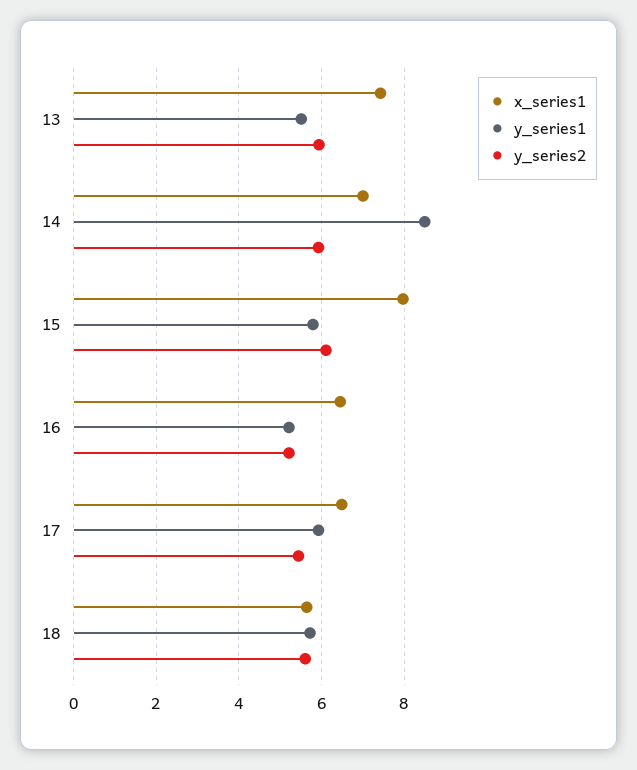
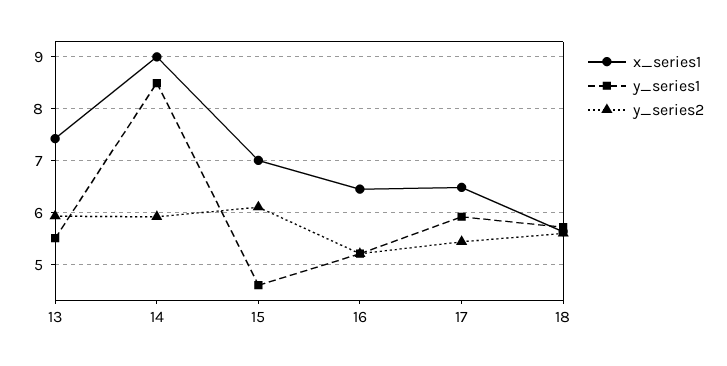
x_series1, 14: 7 -> 9
x_series1, 15: 8 -> 7
y_series1, 15: 5.8 -> 4.6

